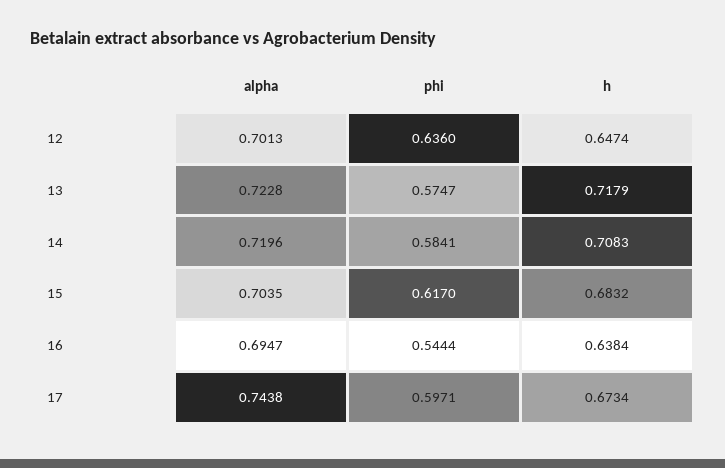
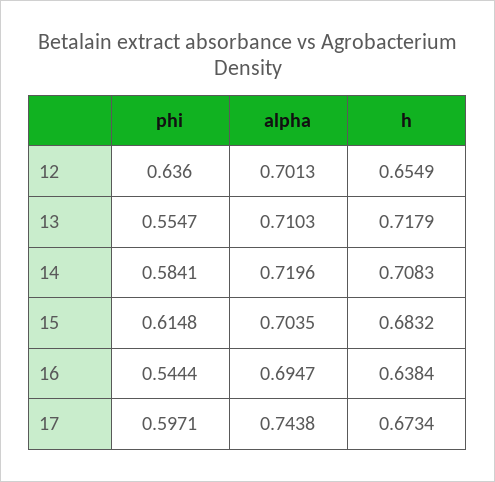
h, 12: 0.6474 -> 0.6549
alpha, 13: 0.7228 -> 0.7103
phi, 13: 0.5747 -> 0.5547
phi, 15: 0.617 -> 0.6148

